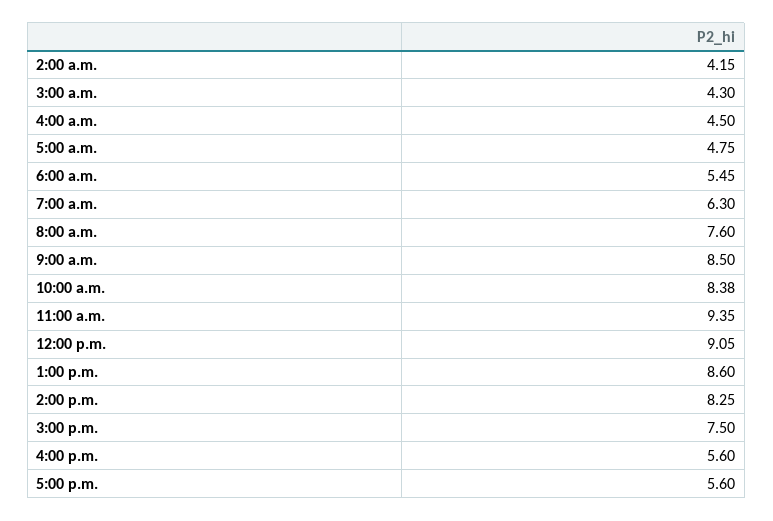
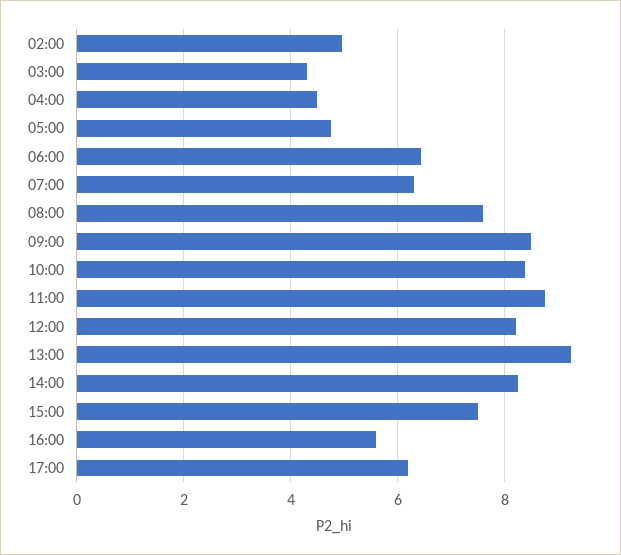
2:00 a.m.: 4.15 -> 5
6:00 a.m.: 5.45 -> 6.4
11:00 a.m.: 9.35 -> 8.8
12:00 p.m.: 9.05 -> 8.2
1:00 p.m.: 8.6 -> 9.2
5:00 p.m.: 5.6 -> 6.2

